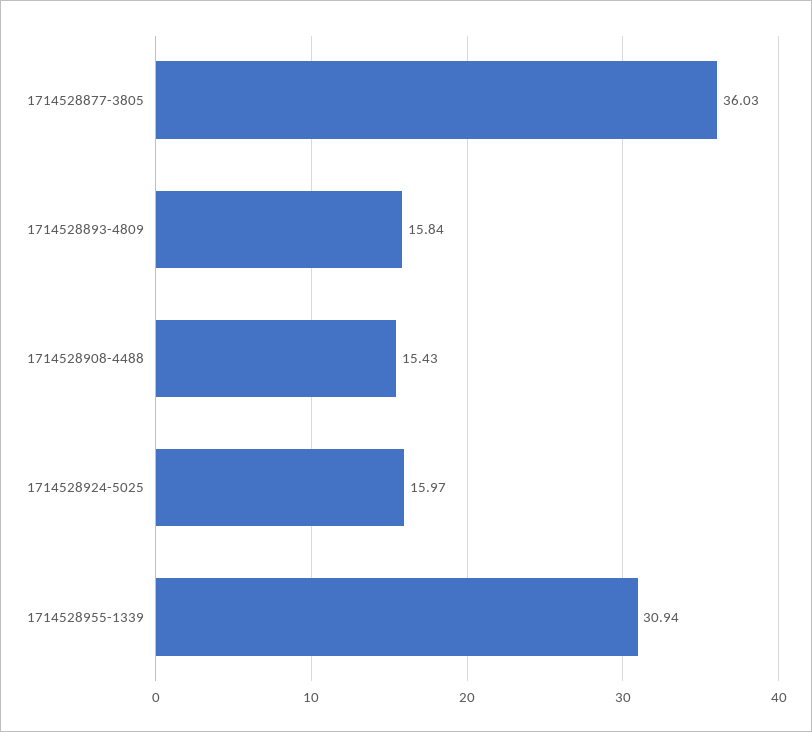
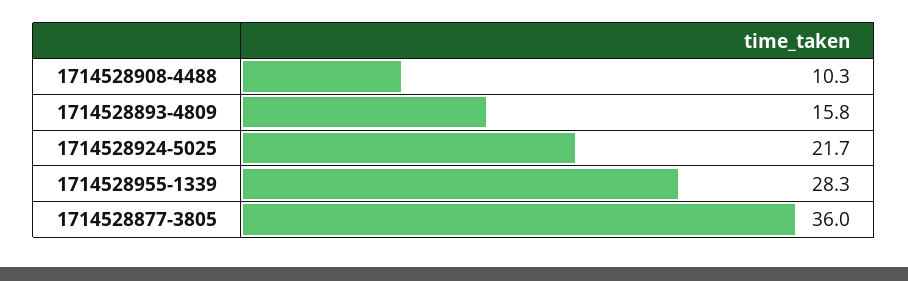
1714528908-4488: 15.43 -> 10.3
1714528924-5025: 15.97 -> 21.7
1714528955-1339: 30.94 -> 28.3

